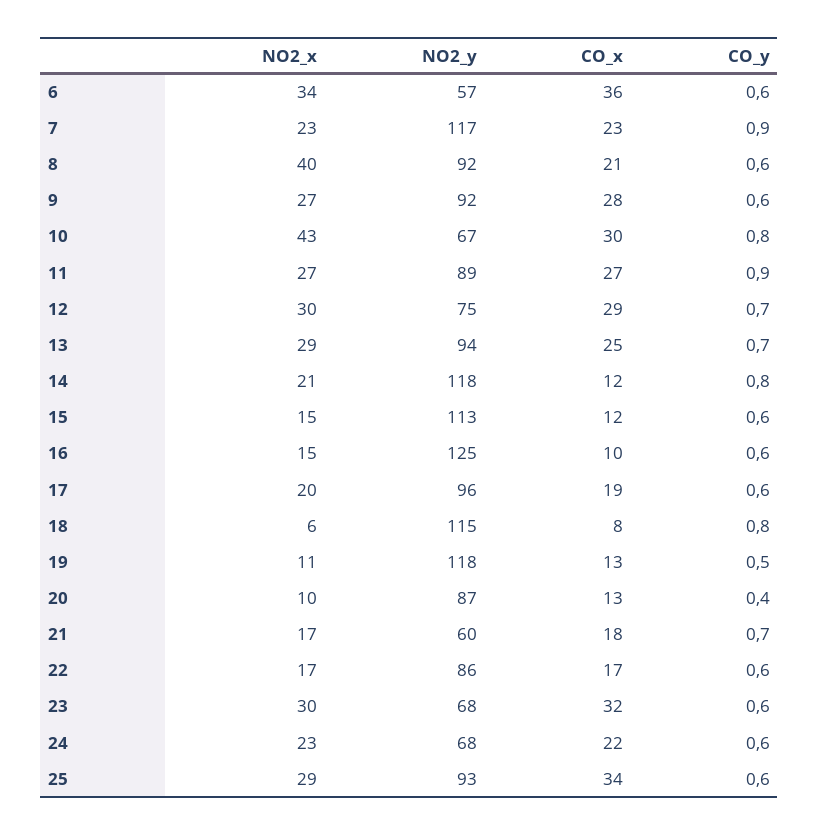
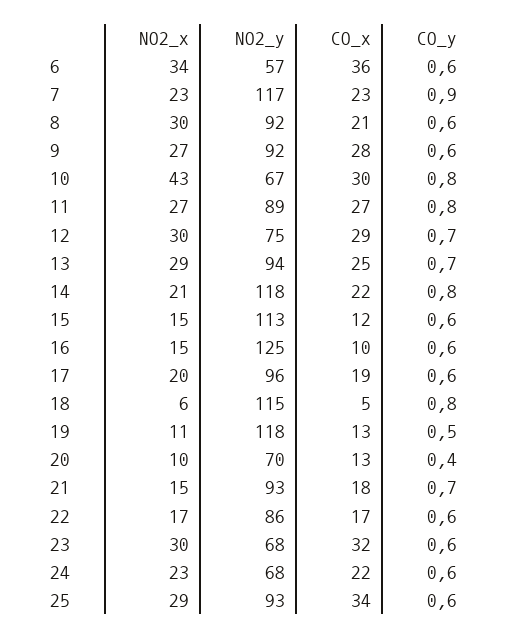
NO2_x, 8: 40 -> 30
CO_y, 11: 0.9 -> 0.8
CO_x, 14: 12 -> 22
CO_x, 18: 8 -> 5
NO2_y, 20: 87 -> 70
NO2_x, 21: 17 -> 15
NO2_y, 21: 60 -> 93

